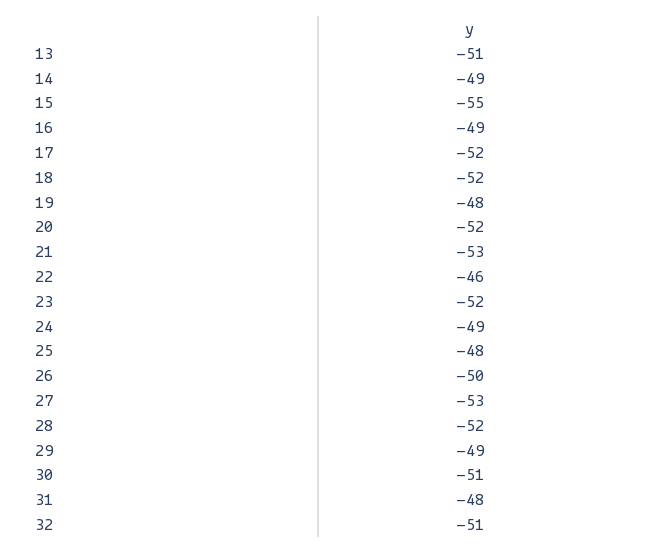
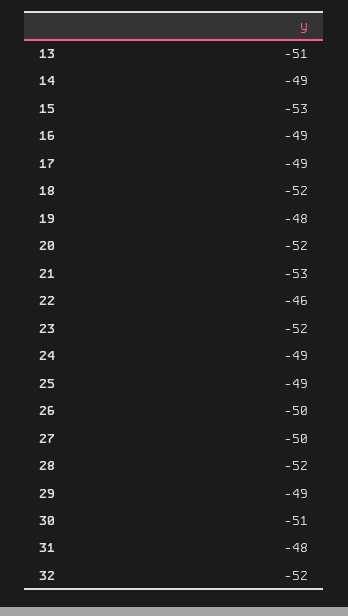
15: -55 -> -53
17: -52 -> -49
25: -48 -> -49
27: -53 -> -50
32: -51 -> -52

